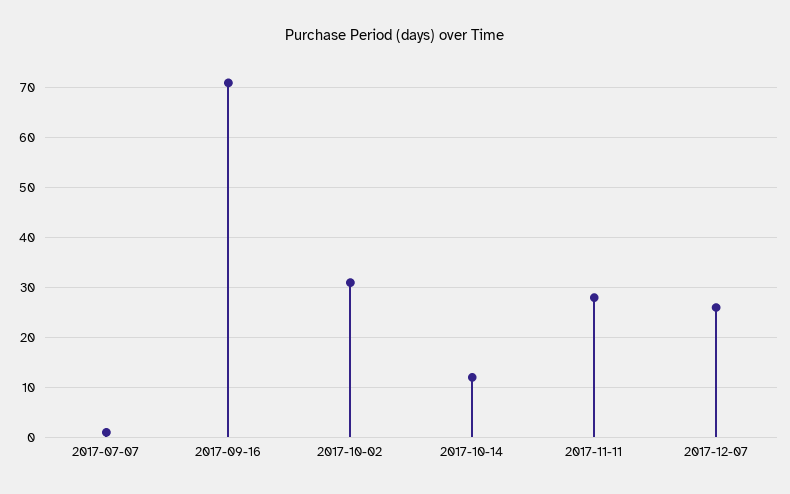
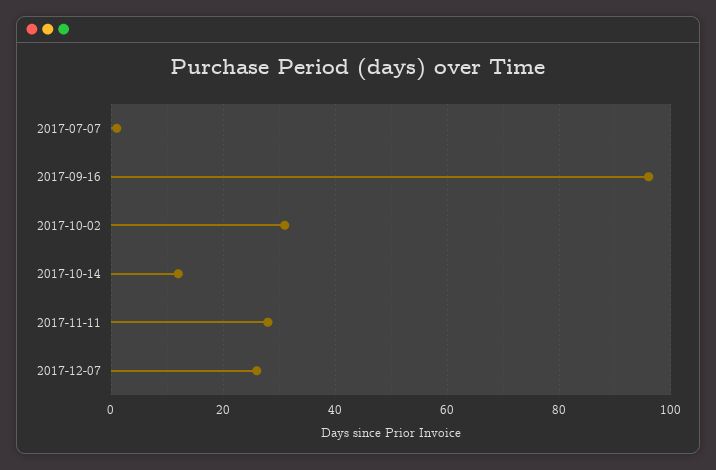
2017-09-16: 70 -> 95

